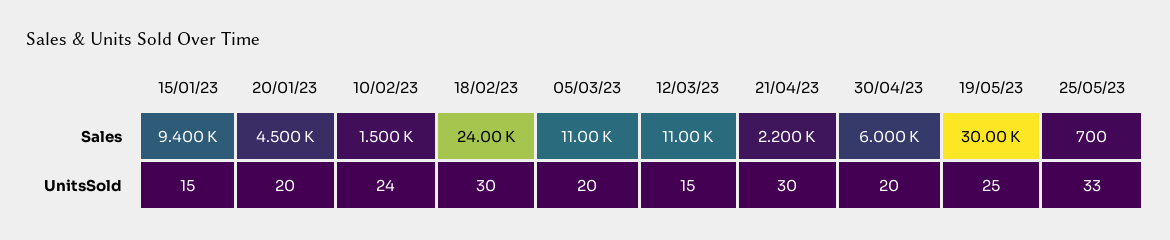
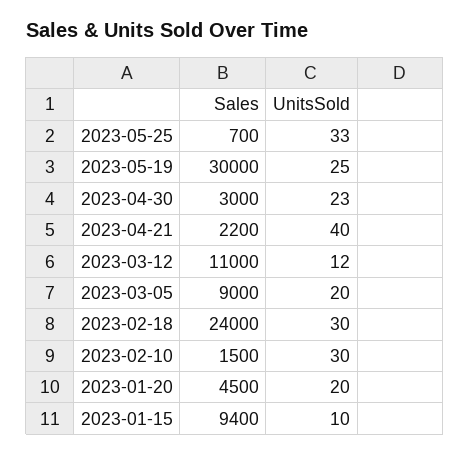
05/03/23, Sales: 11000 -> 9000
30/04/23, Sales: 6000 -> 3000
15/01/23, UnitsSold: 15 -> 10
10/02/23, UnitsSold: 24 -> 30
12/03/23, UnitsSold: 15 -> 12
21/04/23, UnitsSold: 30 -> 40
30/04/23, UnitsSold: 20 -> 23

